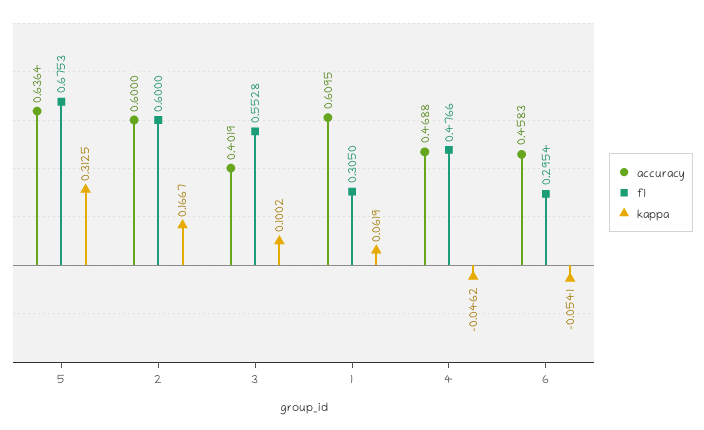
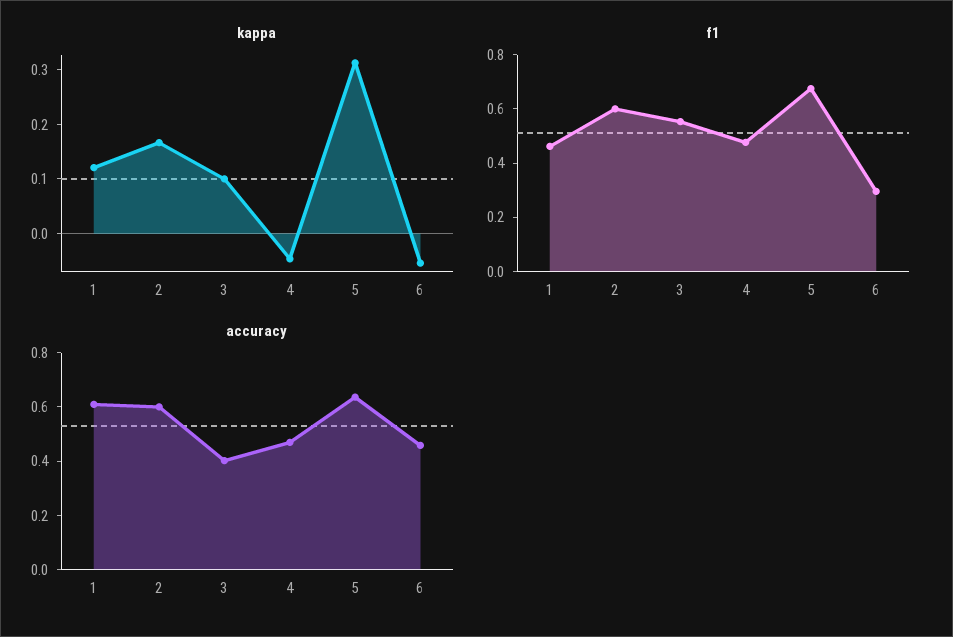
f1, 1: 0.305 -> 0.45
kappa, 1: 0.0619 -> 0.12

